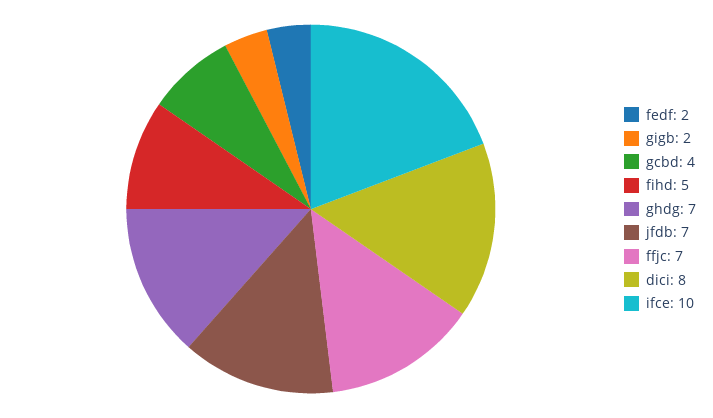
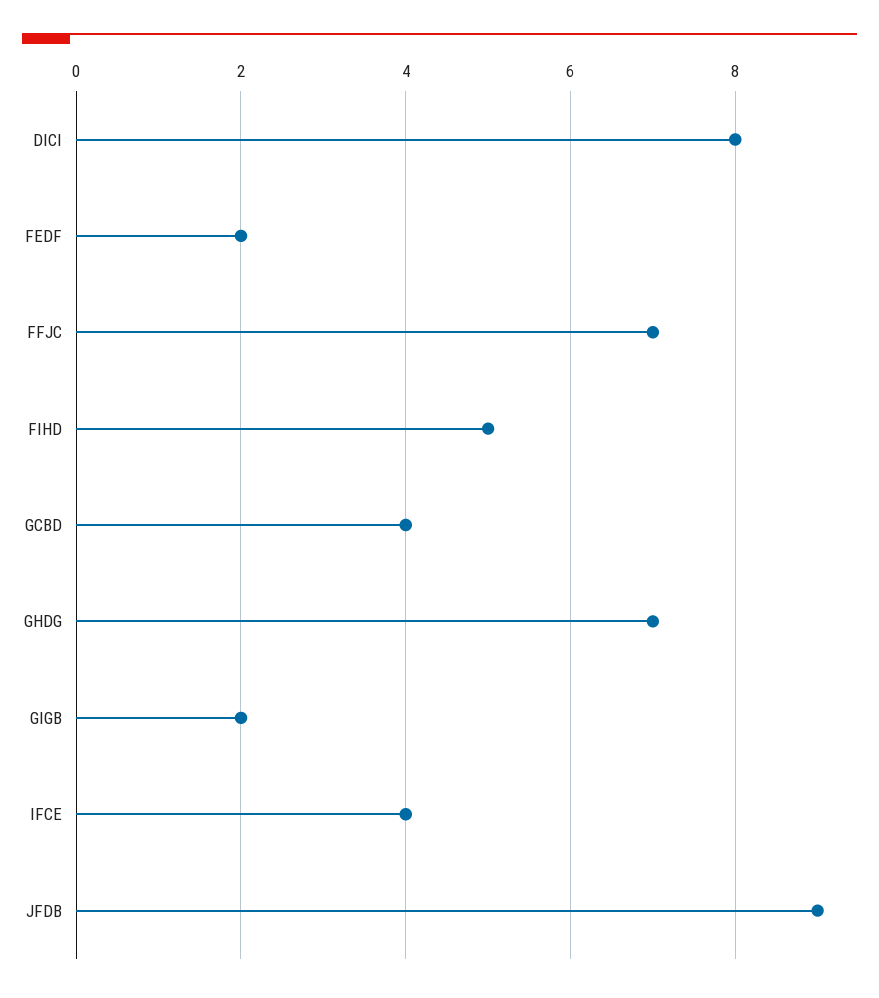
jfdb: 7 -> 9
ifce: 10 -> 4

